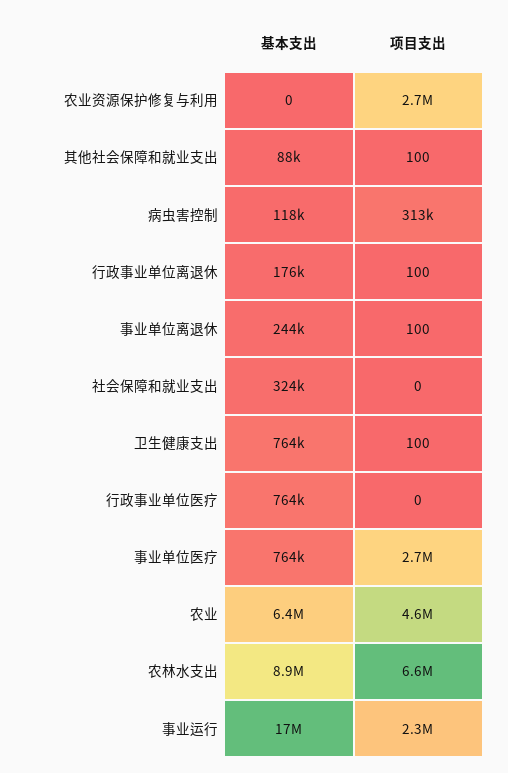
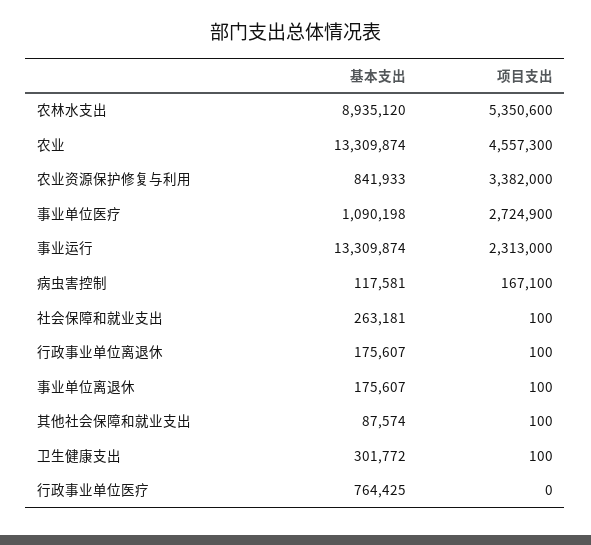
基本支出, 农业资源保护修复与利用: 0 -> 841933
项目支出, 农业资源保护修复与利用: 2700000 -> 3382000
项目支出, 病虫害控制: 313000 -> 167100
基本支出, 事业单位离退休: 244000 -> 175607
基本支出, 社会保障和就业支出: 324000 -> 263181
项目支出, 社会保障和就业支出: 0 -> 100
基本支出, 卫生健康支出: 764000 -> 301772
基本支出, 事业单位医疗: 764000 -> 1090198
基本支出, 农业: 6400000 -> 13309874
项目支出, 农林水支出: 6600000 -> 5350600
基本支出, 事业运行: 17000000 -> 13309874

